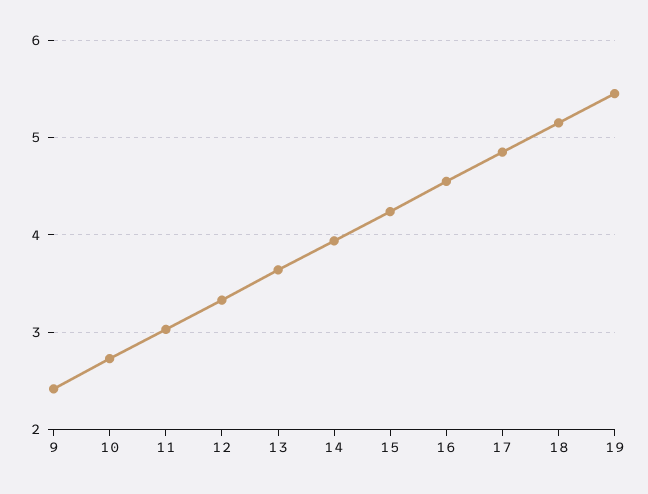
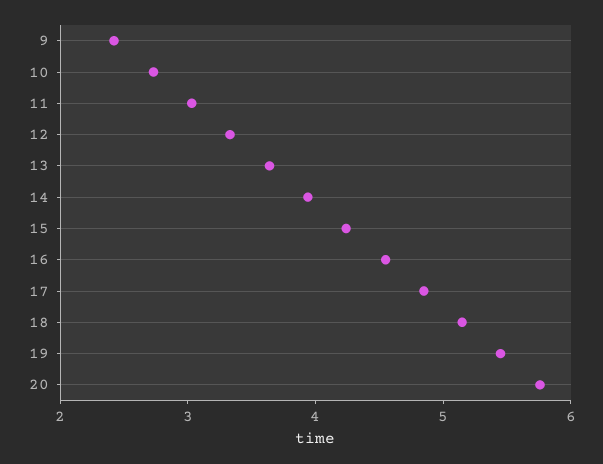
20: none -> 5.8

